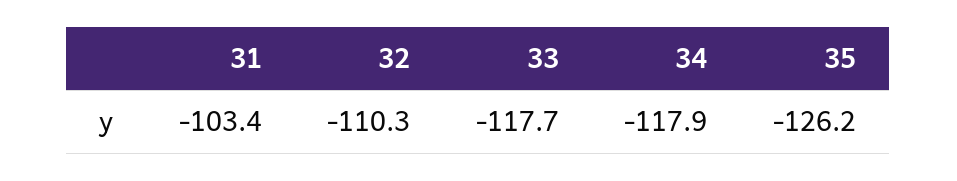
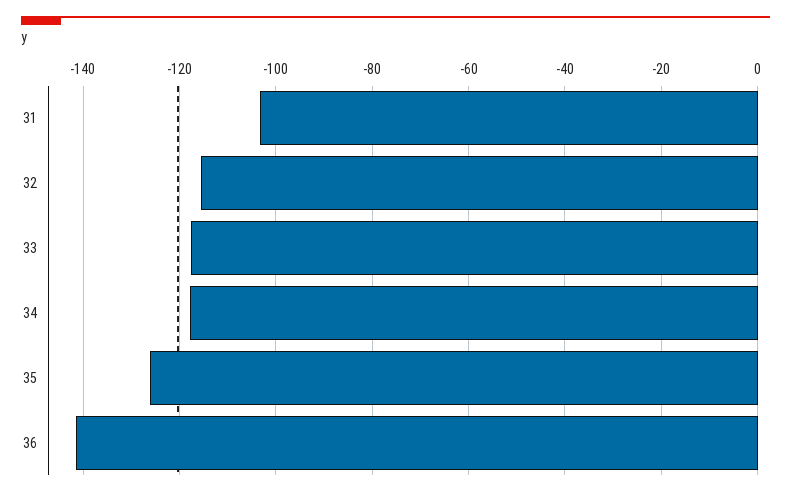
32: -110.3 -> -116
36: none -> -142

